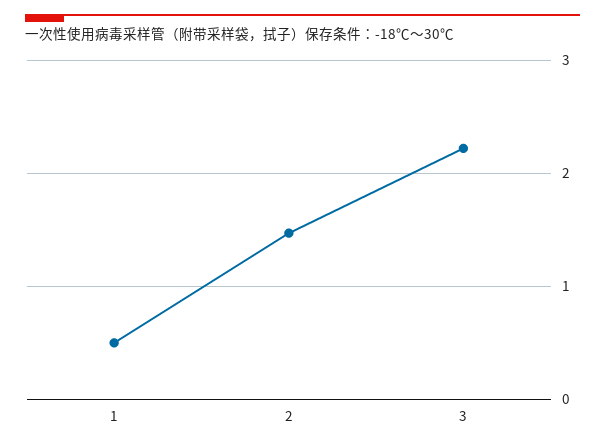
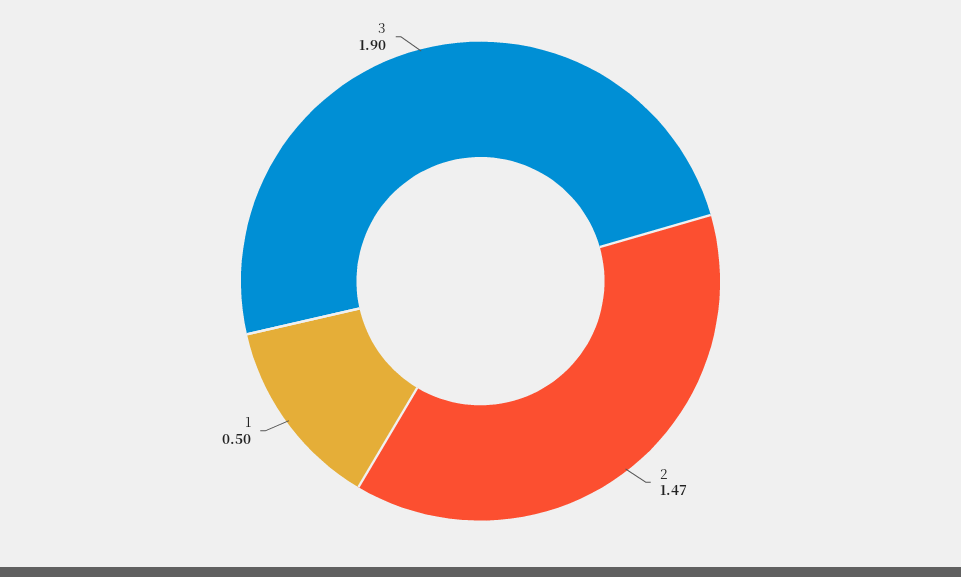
3: 2.2 -> 1.9

